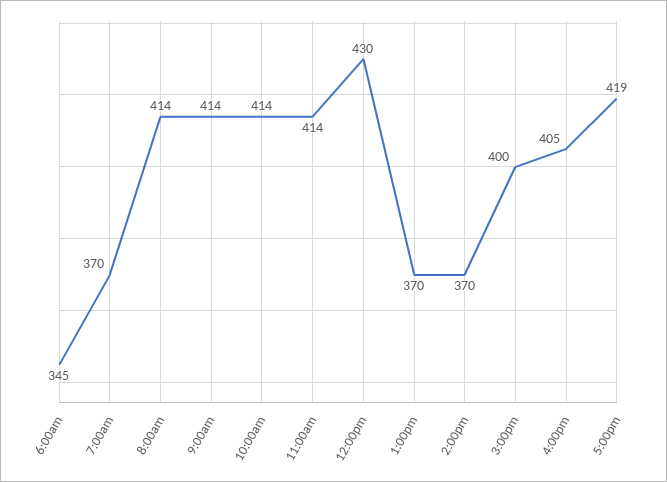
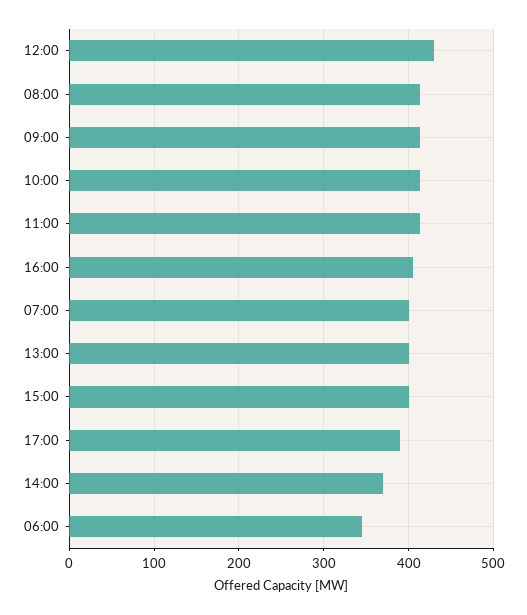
7:00am: 370 -> 400
1:00pm: 370 -> 400
5:00pm: 419 -> 390

